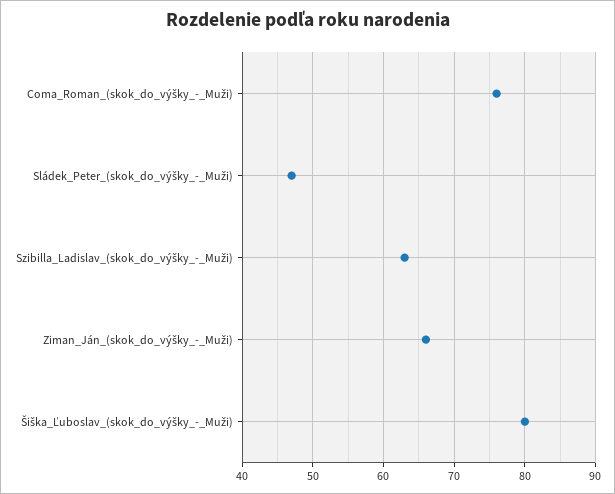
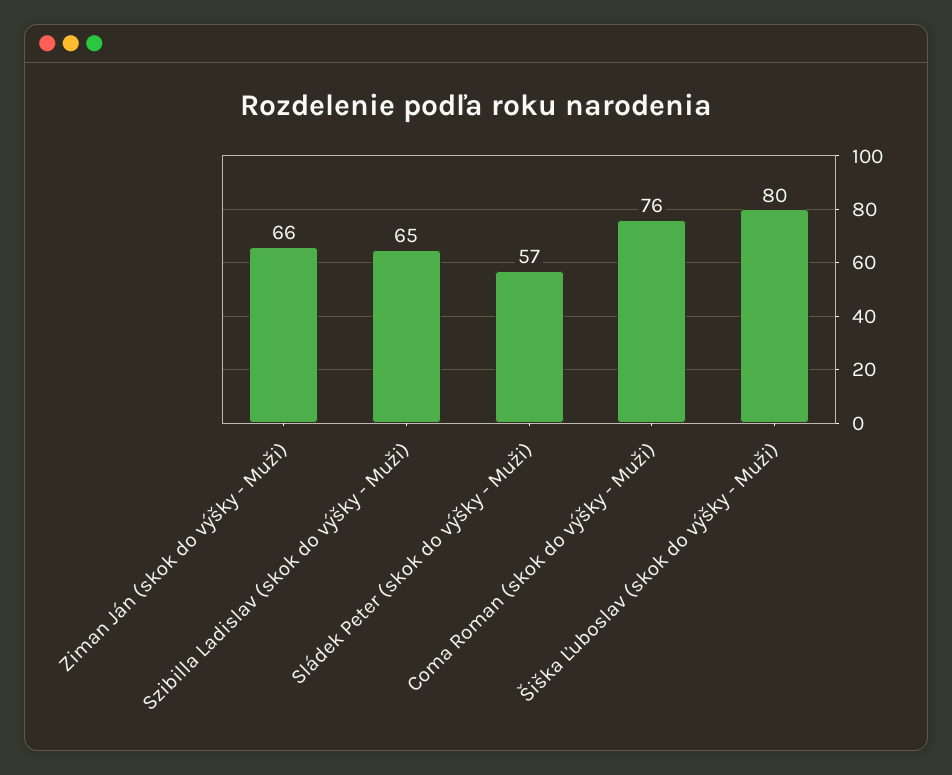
Sládek_Peter_(skok_do_výšky_-_Muži): 47 -> 57
Szibilla_Ladislav_(skok_do_výšky_-_Muži): 63 -> 65

